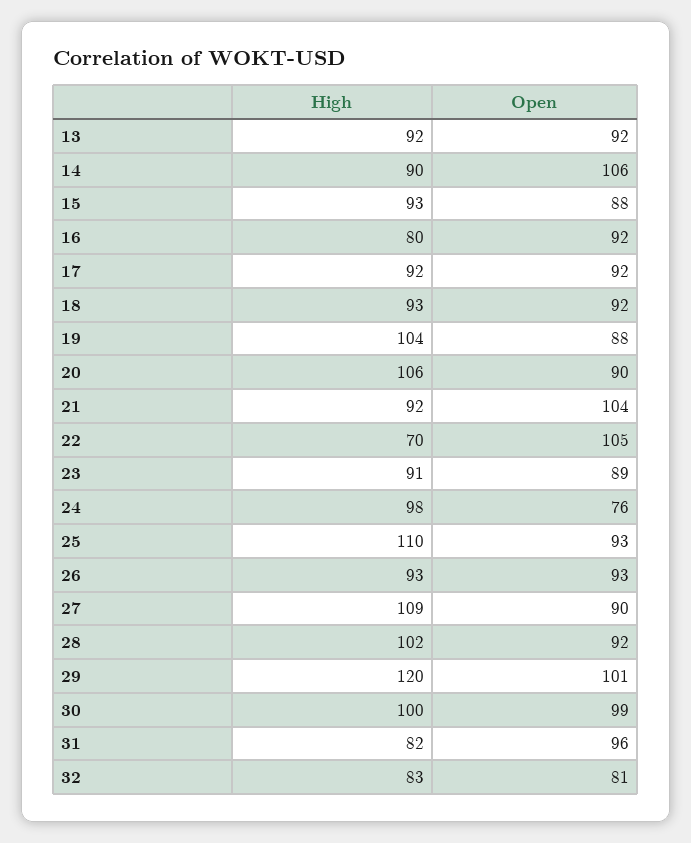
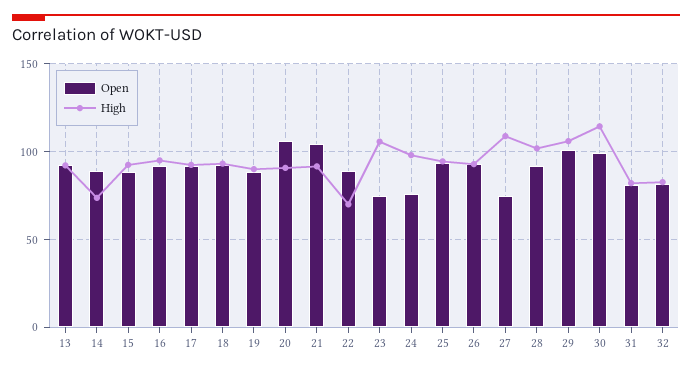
High, 14: 90 -> 75
Open, 14: 106 -> 90
High, 16: 80 -> 95
High, 19: 104 -> 90
High, 20: 106 -> 90
Open, 20: 90 -> 105
Open, 22: 105 -> 90
High, 23: 91 -> 105
Open, 23: 89 -> 75
High, 25: 110 -> 95
Open, 27: 90 -> 75
High, 29: 120 -> 105
High, 30: 100 -> 115
Open, 31: 96 -> 80

